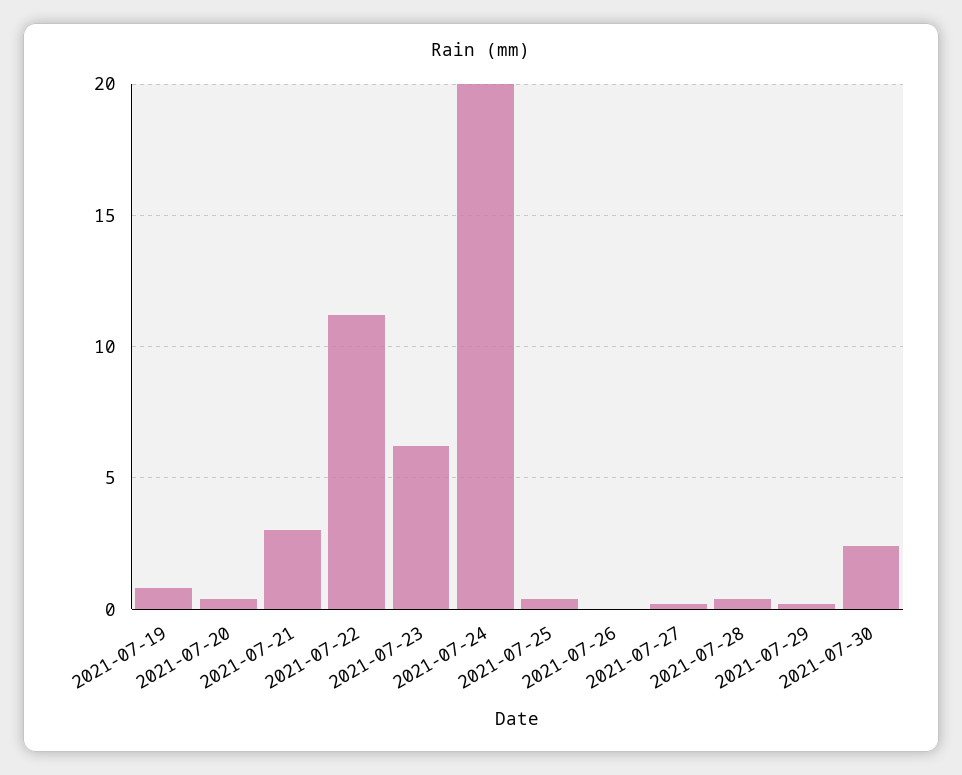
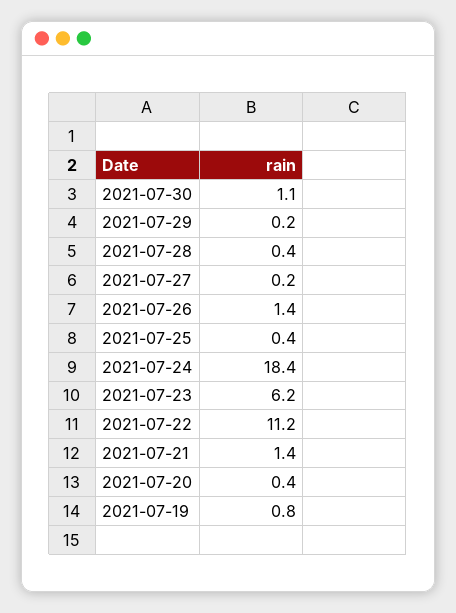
2021-07-21: 3 -> 1.4
2021-07-24: 20 -> 18.4
2021-07-26: 0 -> 1.4
2021-07-30: 2.5 -> 1.1

